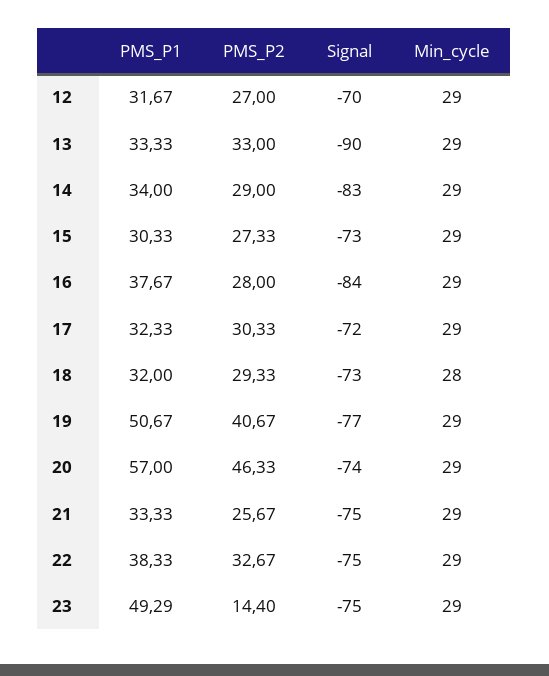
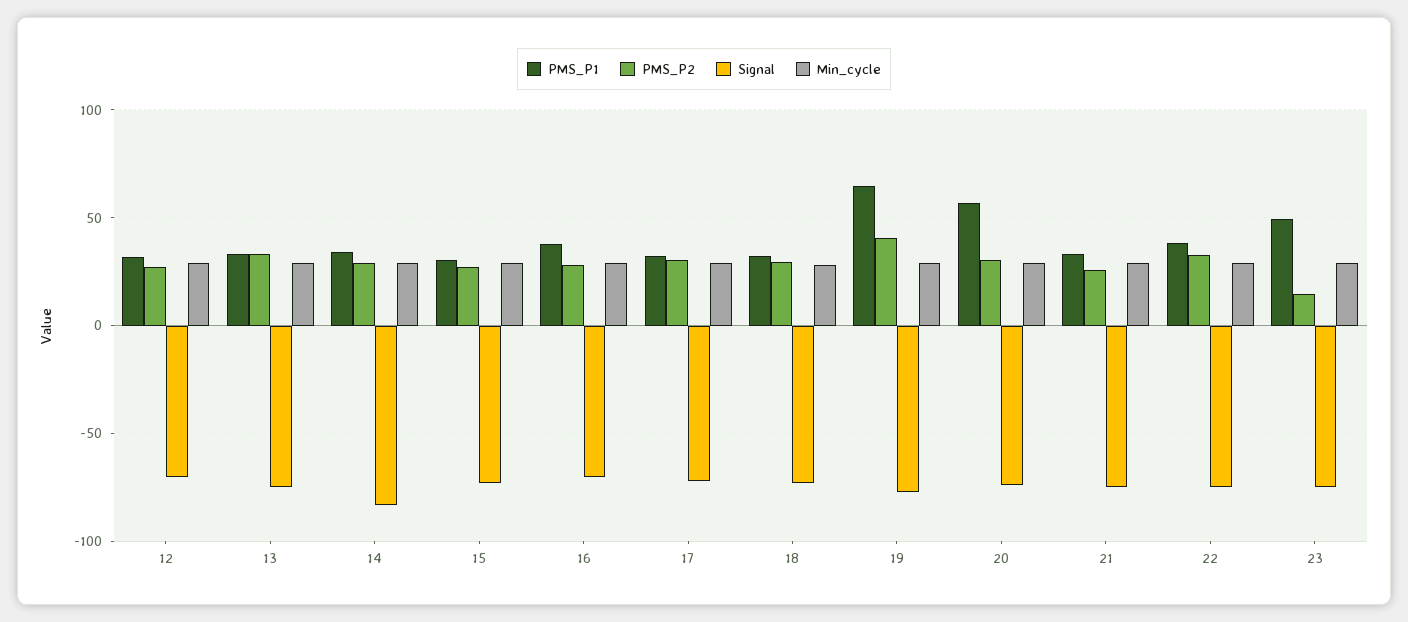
Signal, 13: -90 -> -75
Signal, 16: -84 -> -70
PMS_P1, 19: 50.67 -> 65
PMS_P2, 20: 46.33 -> 30

